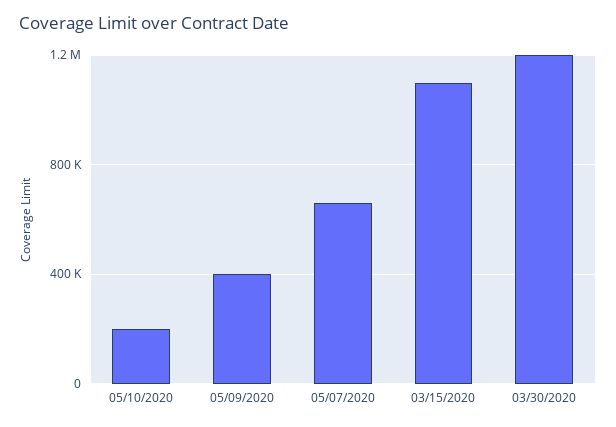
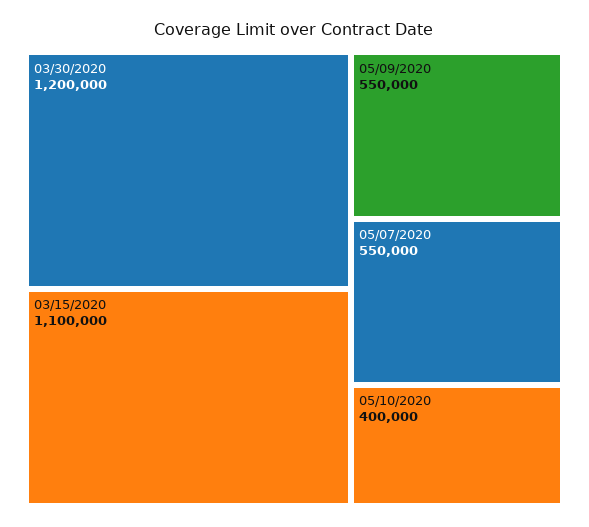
05/10/2020: 200000 -> 400000
05/09/2020: 400000 -> 550000
05/07/2020: 650000 -> 550000

